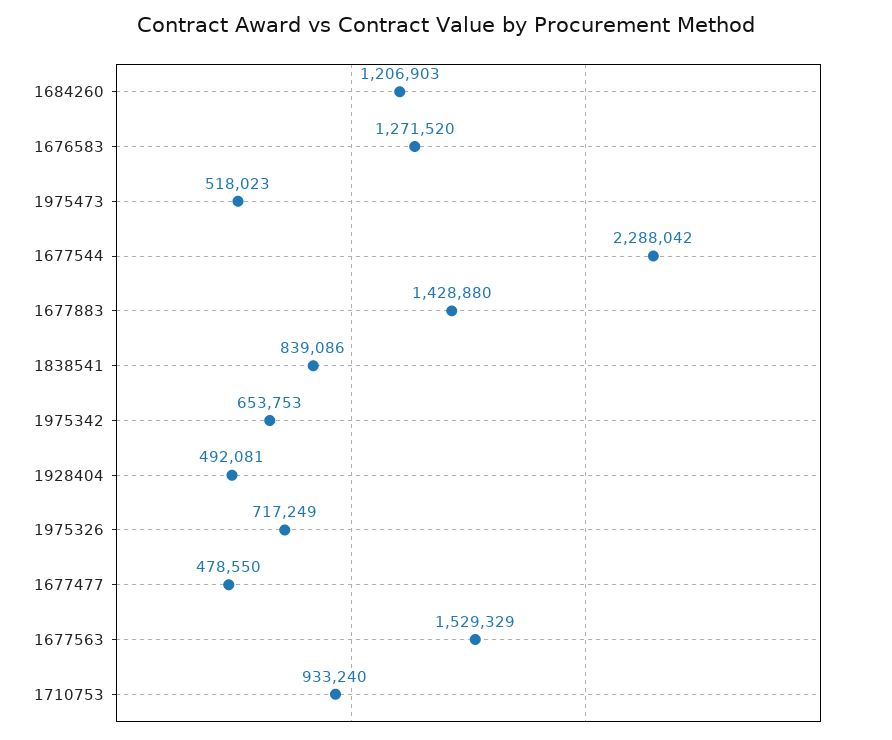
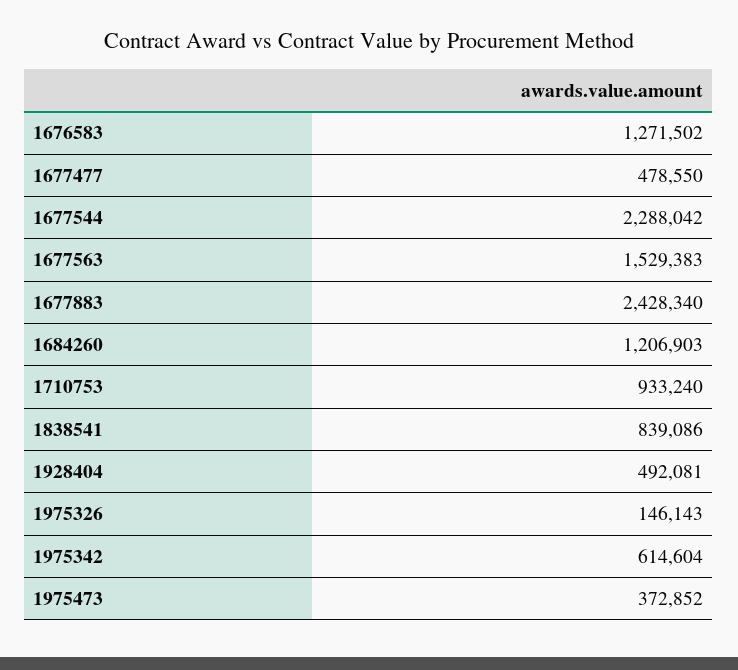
1676583: 1271520 -> 1271502
1975473: 518023 -> 372852
1677883: 1428880 -> 2428340
1975342: 653753 -> 614604
1975326: 717249 -> 146143
1677563: 1529329 -> 1529383

